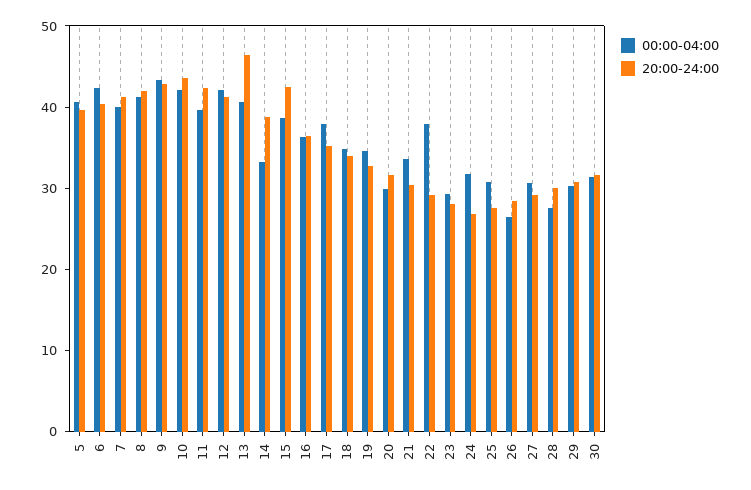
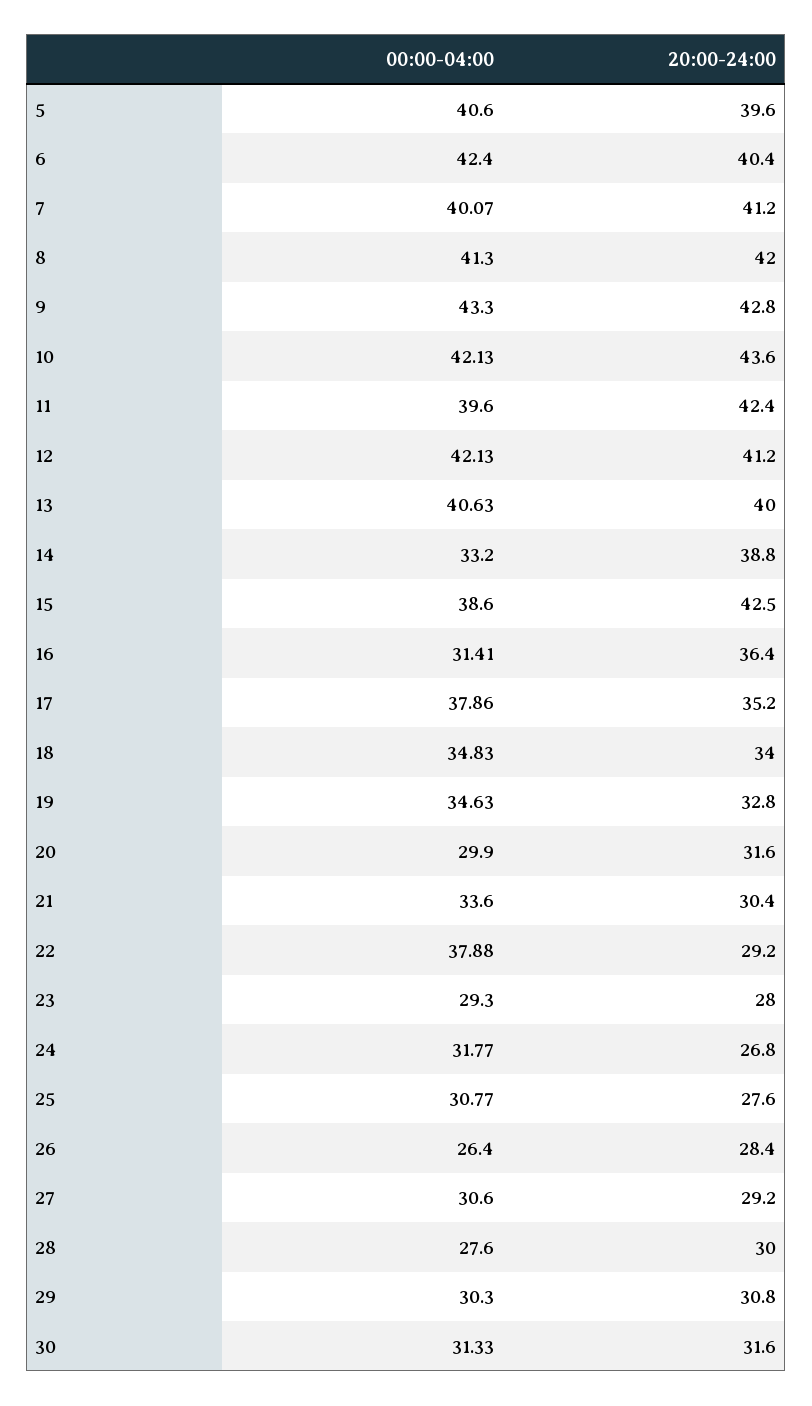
20:00-24:00, 13: 46 -> 40
00:00-04:00, 16: 36 -> 31.41

